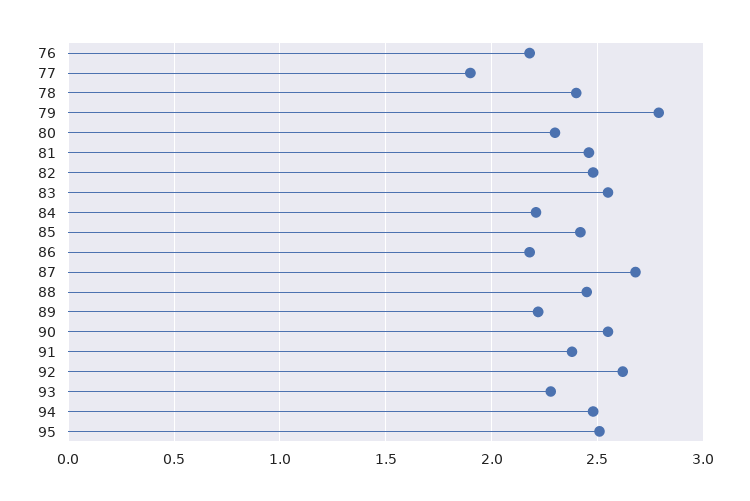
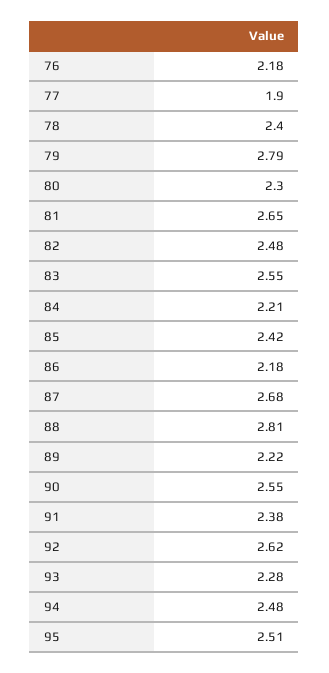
81: 2.45 -> 2.65
88: 2.45 -> 2.81

